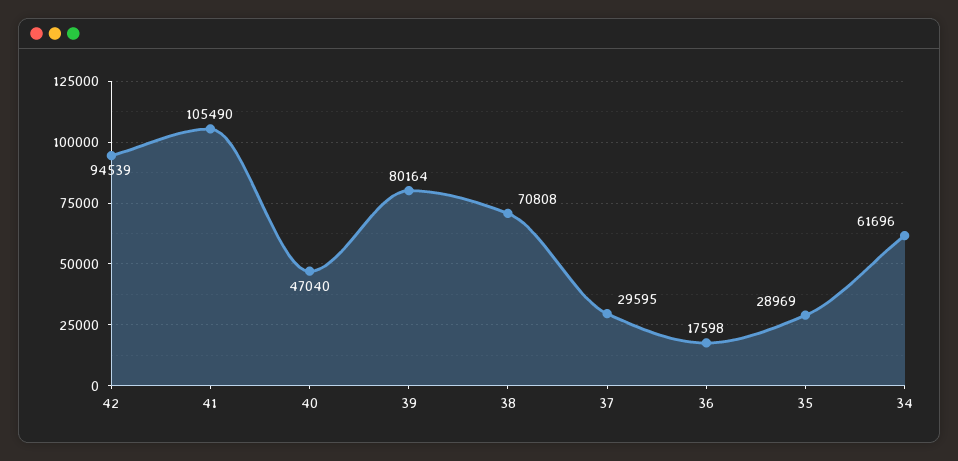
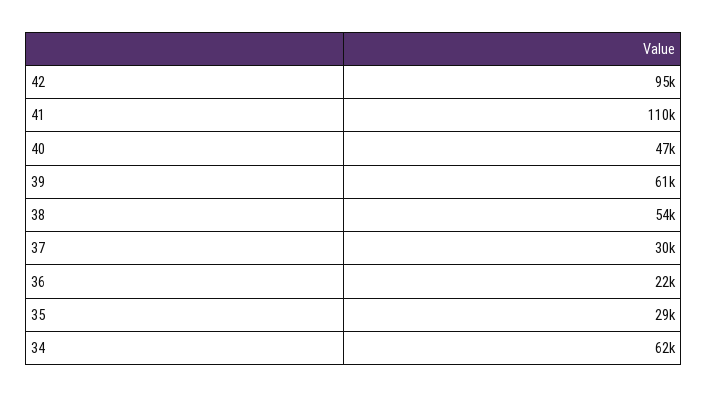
41: 105490 -> 110000
39: 80164 -> 61000
38: 70808 -> 54000
36: 17598 -> 22000

